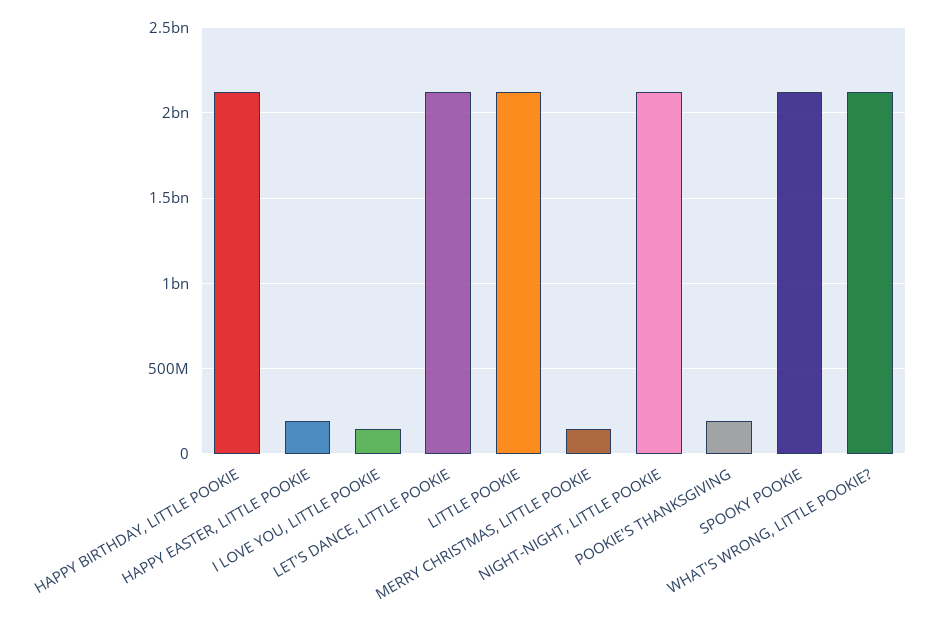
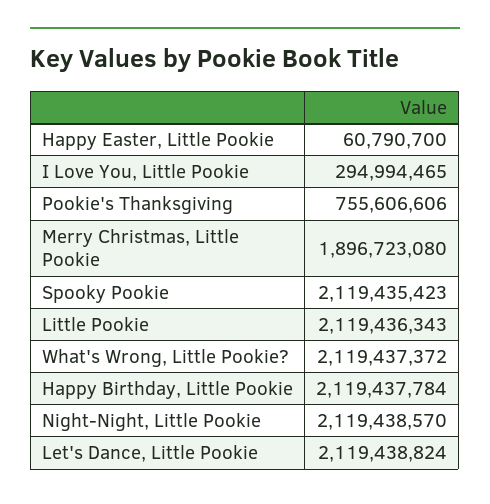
HAPPY EASTER, LITTLE POOKIE: 200000000 -> 60790700
I LOVE YOU, LITTLE POOKIE: 150000000 -> 294994465
MERRY CHRISTMAS, LITTLE POOKIE: 150000000 -> 1896723080
POOKIE'S THANKSGIVING: 200000000 -> 755606606

